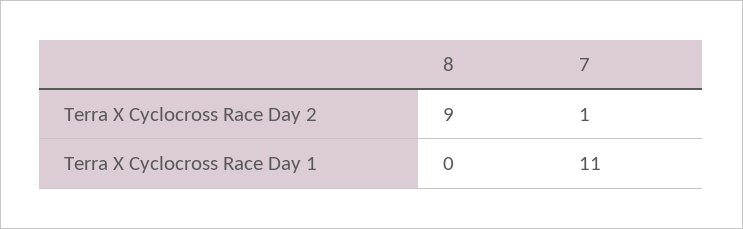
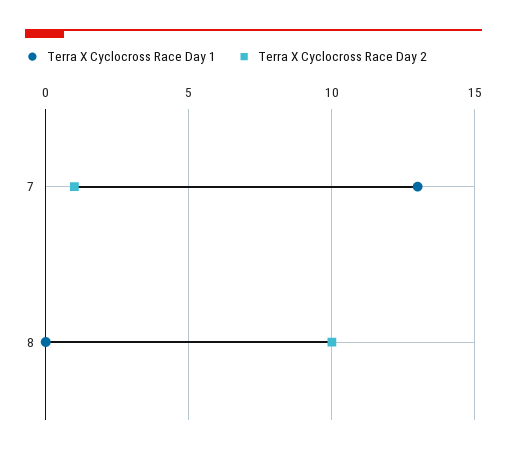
Terra X Cyclocross Race Day 2, 8: 9 -> 10
Terra X Cyclocross Race Day 1, 7: 11 -> 13

